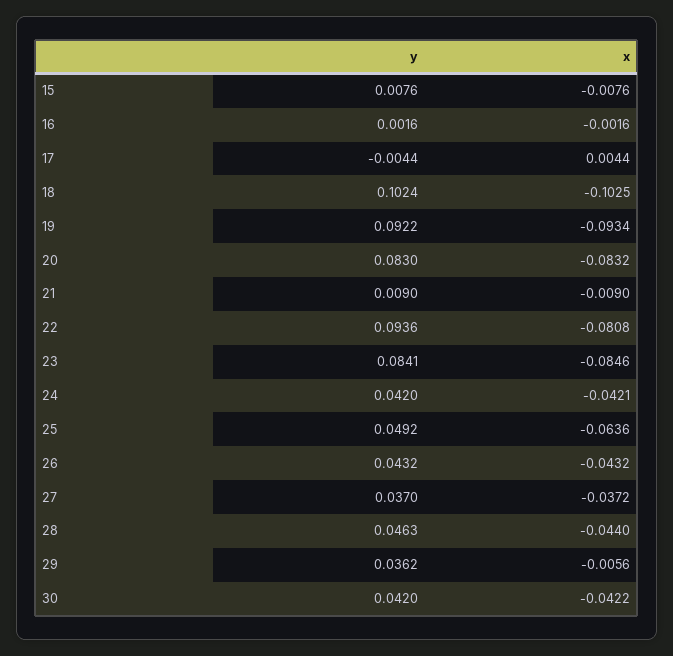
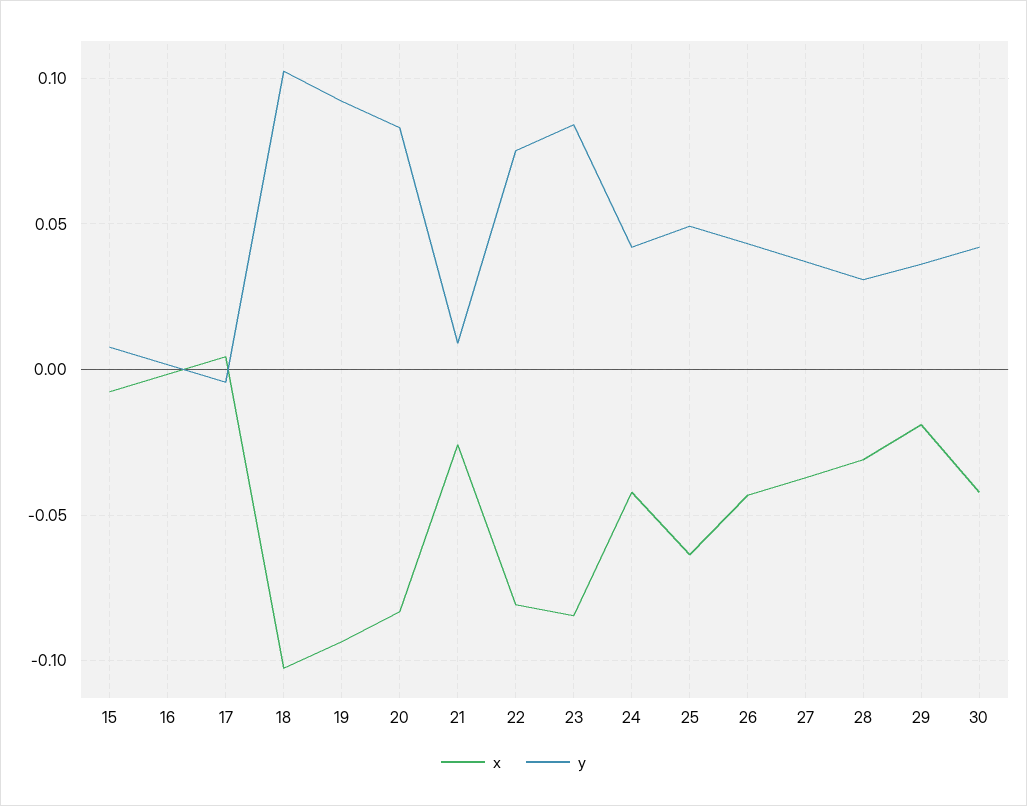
x, 21: -0.009 -> -0.025
y, 22: 0.0936 -> 0.075
y, 28: 0.0463 -> 0.03
x, 28: -0.044 -> -0.03
x, 29: -0.0056 -> -0.02

